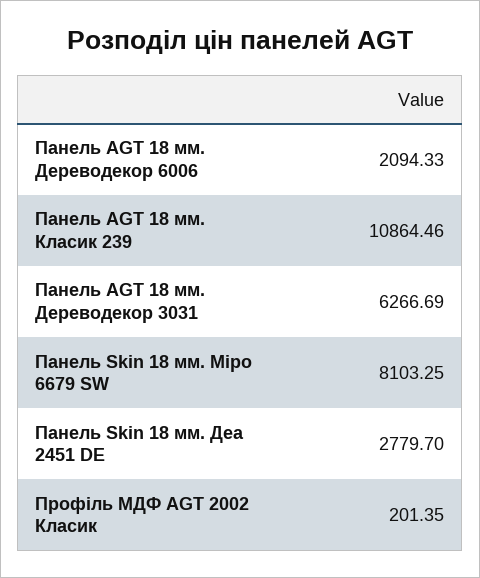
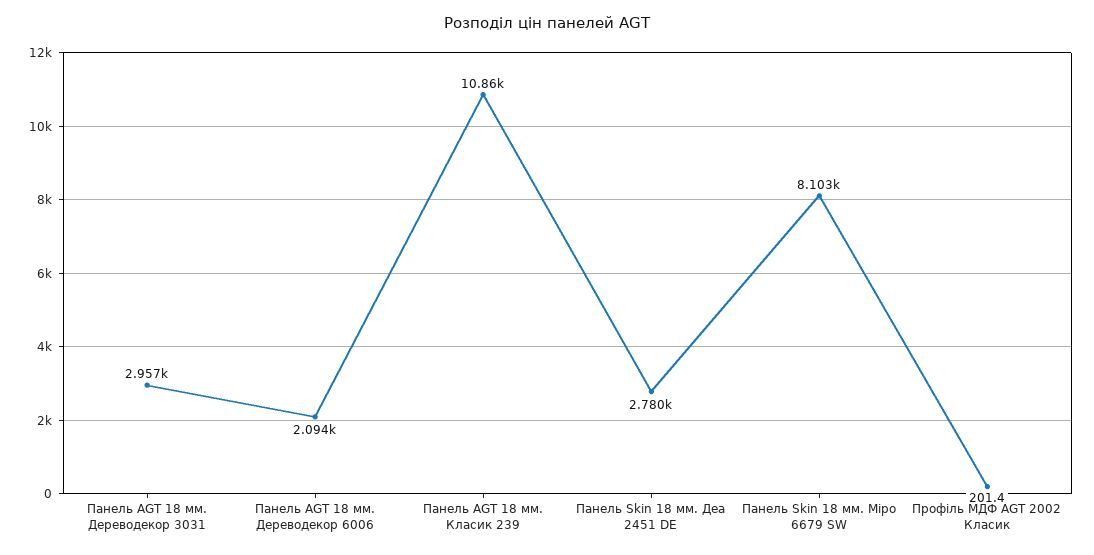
Панель AGT 18 мм. Дереводекор 3031: 6266.69 -> 2957

